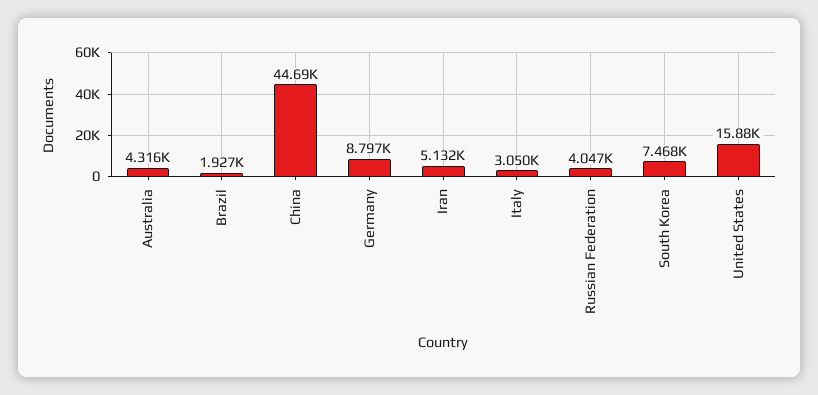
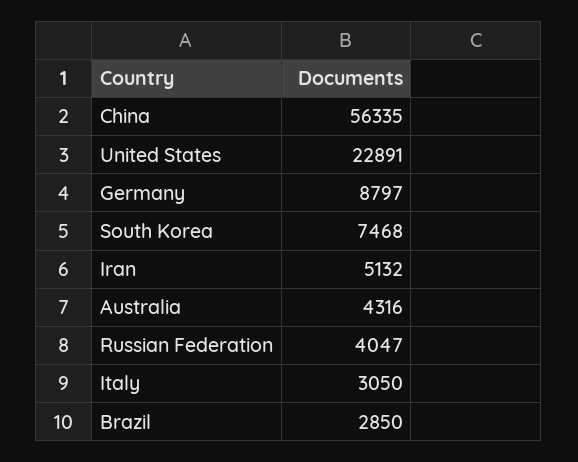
Brazil: 1927 -> 2850
China: 44690 -> 56335
United States: 15880 -> 22891

